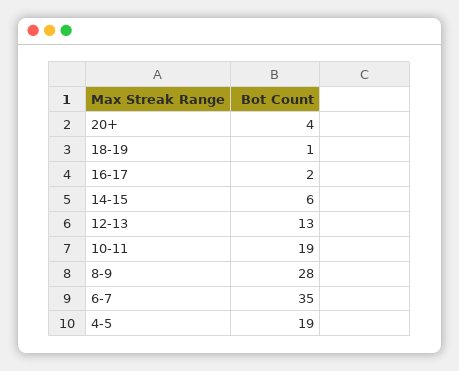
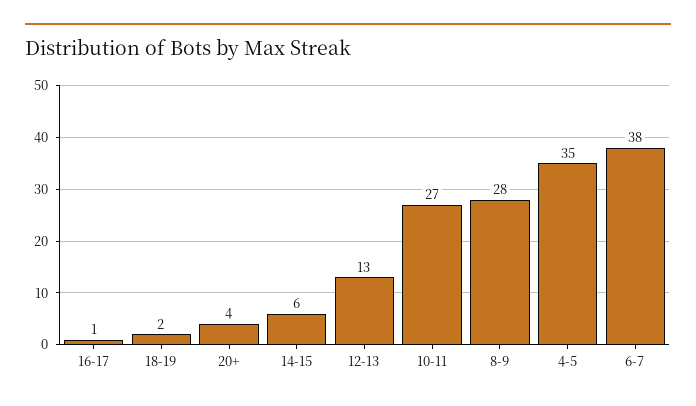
18-19: 1 -> 2
16-17: 2 -> 1
10-11: 19 -> 27
6-7: 35 -> 38
4-5: 19 -> 35

